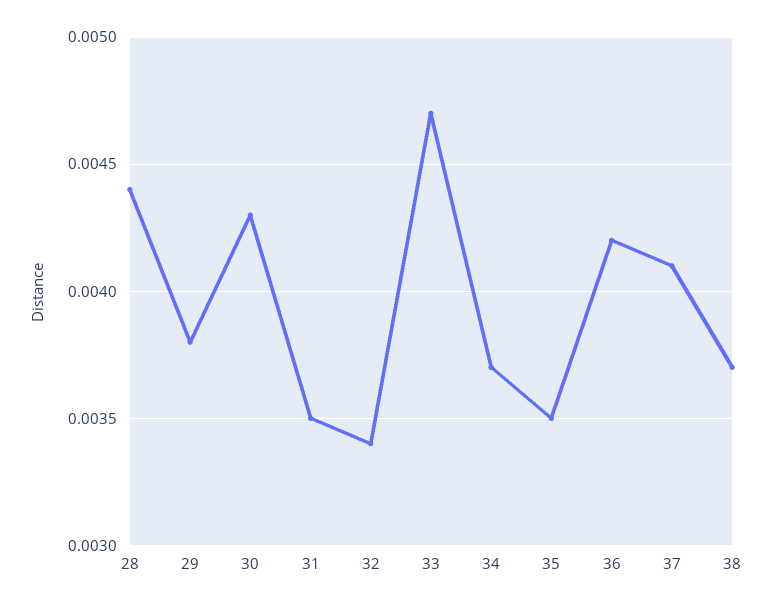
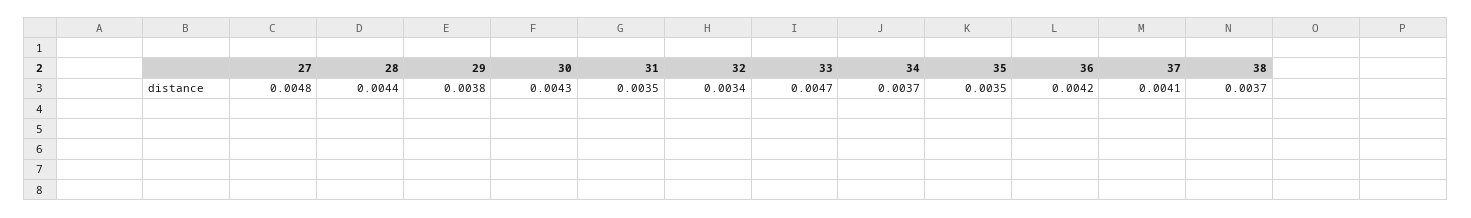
27: none -> 0.0048

